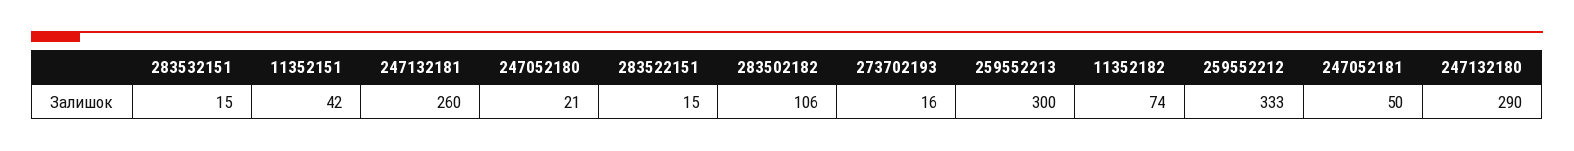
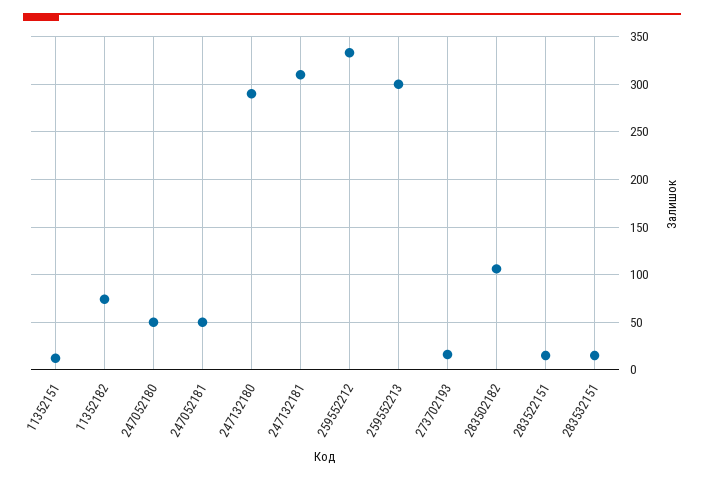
11352151: 42 -> 10
247132181: 260 -> 310
247052180: 21 -> 50

